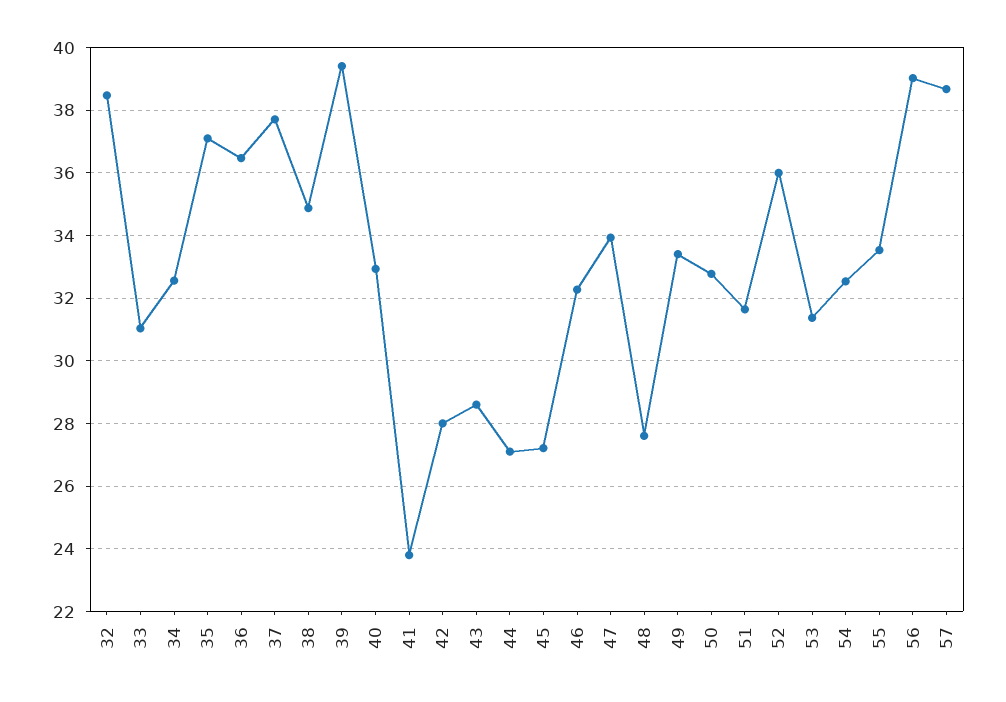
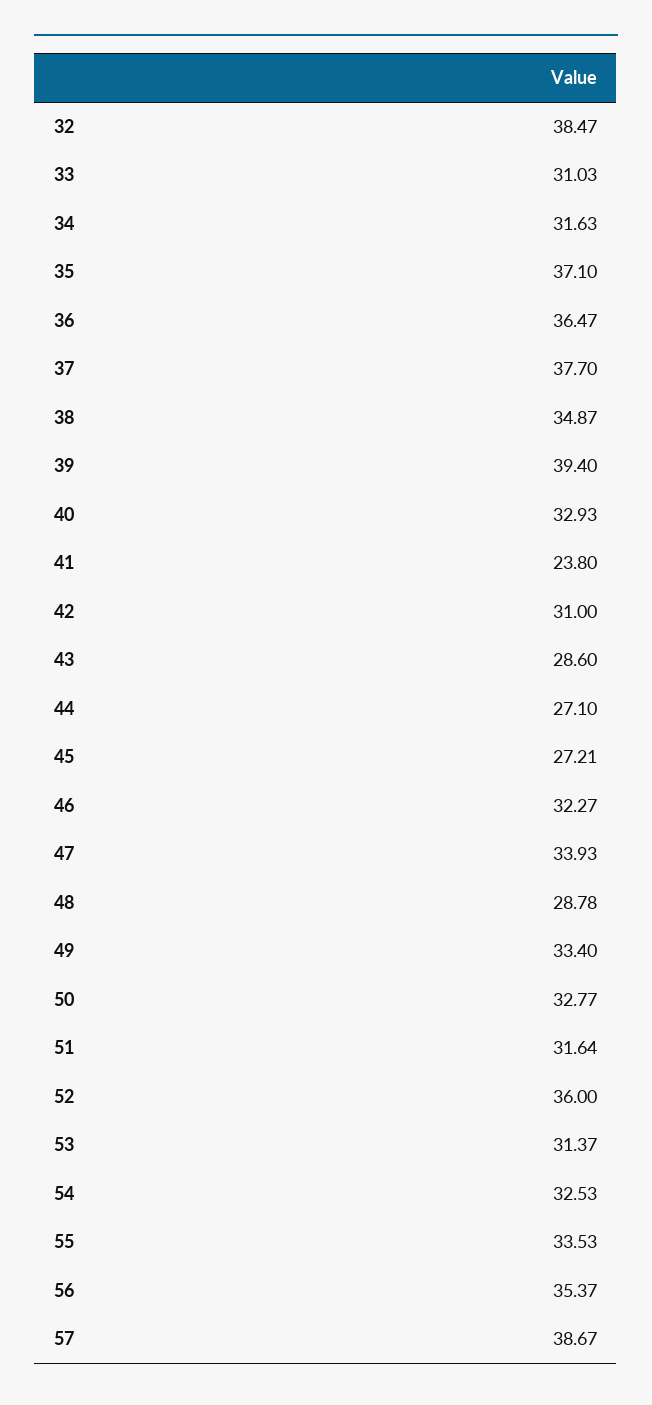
34: 32.6 -> 31.63
42: 28 -> 31
48: 27.6 -> 28.78
56: 39 -> 35.37

